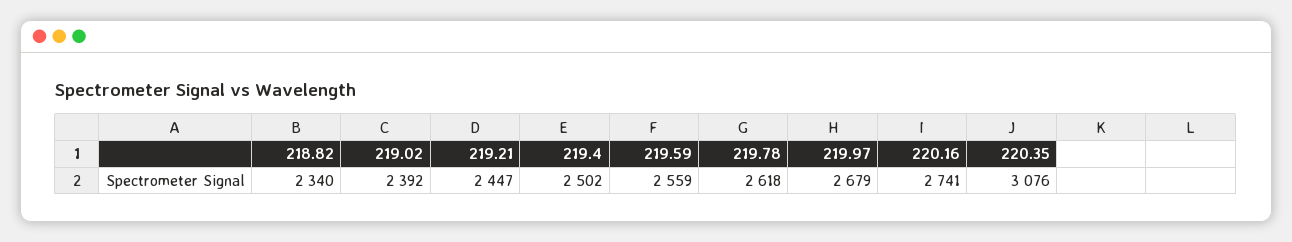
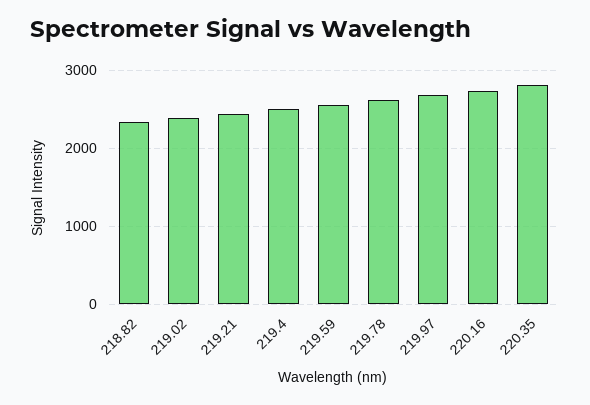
220.35: 3076 -> 2800

